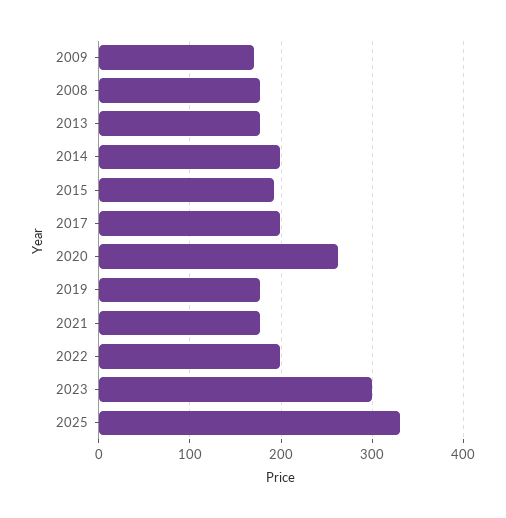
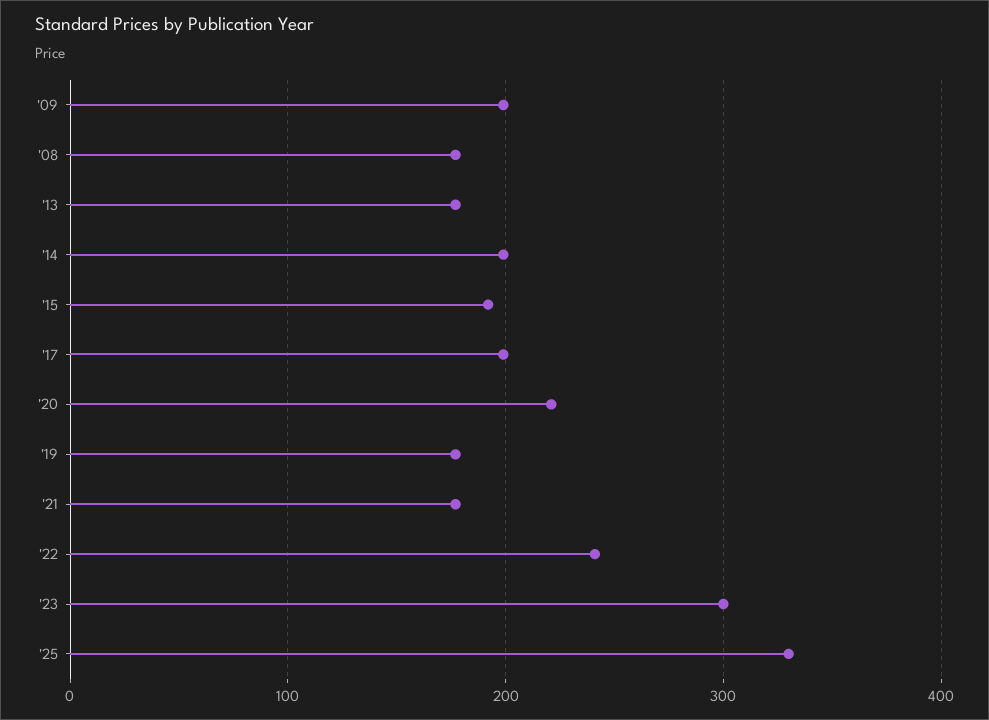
2009: 170 -> 200
2020: 260 -> 220
2022: 200 -> 240

